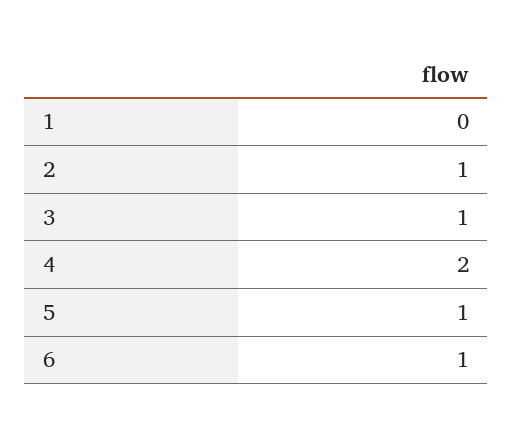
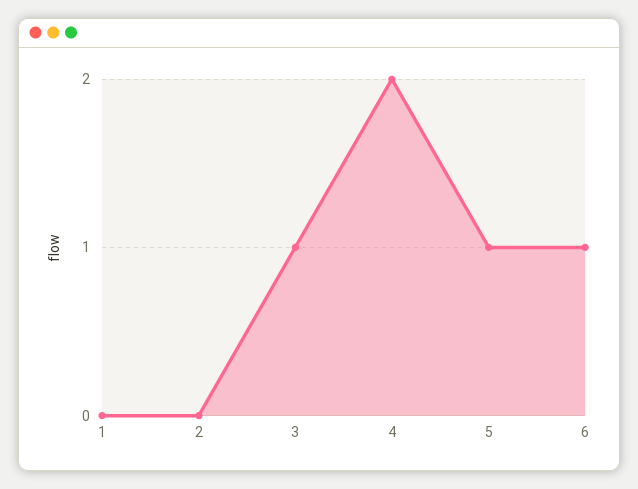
2: 1 -> 0

